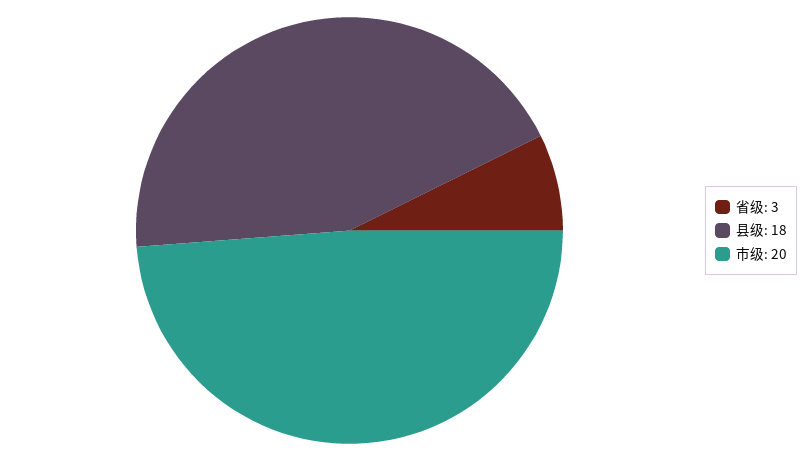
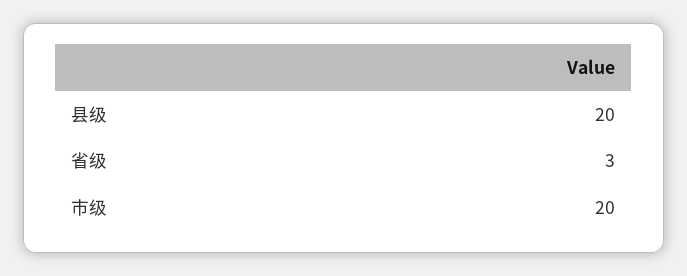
县级: 18 -> 20

